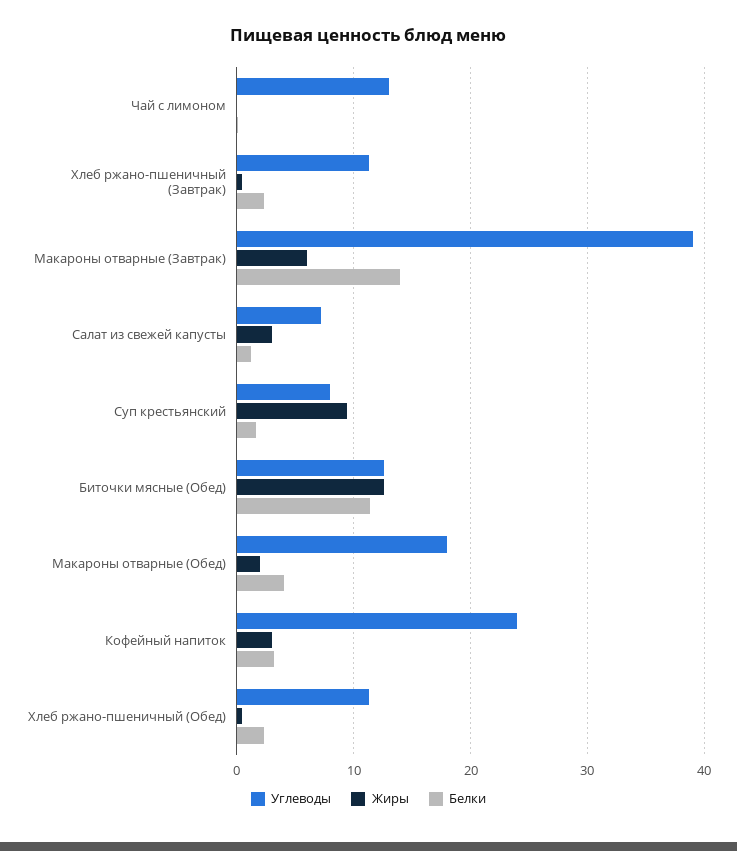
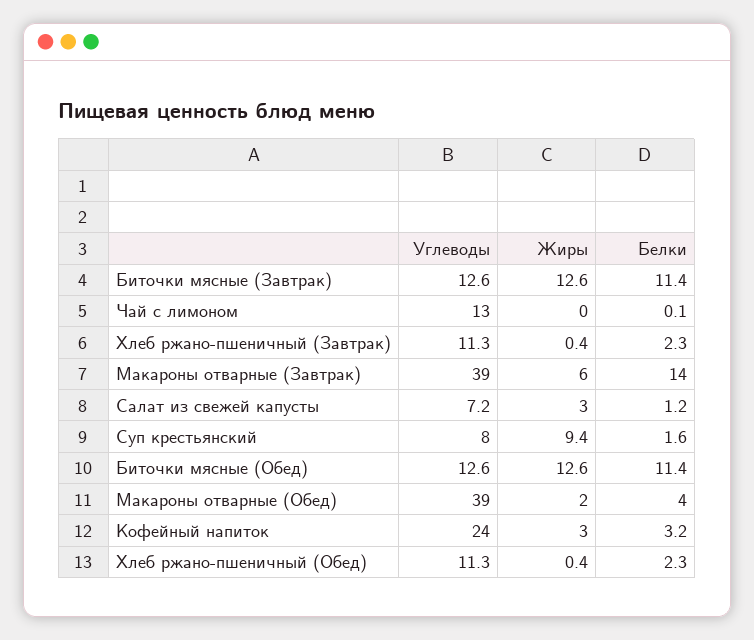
Углеводы, Макароны отварные (Обед): 18 -> 39
Углеводы, Биточки мясные (Завтрак): none -> 12.6
Жиры, Биточки мясные (Завтрак): none -> 12.6
Белки, Биточки мясные (Завтрак): none -> 11.4

